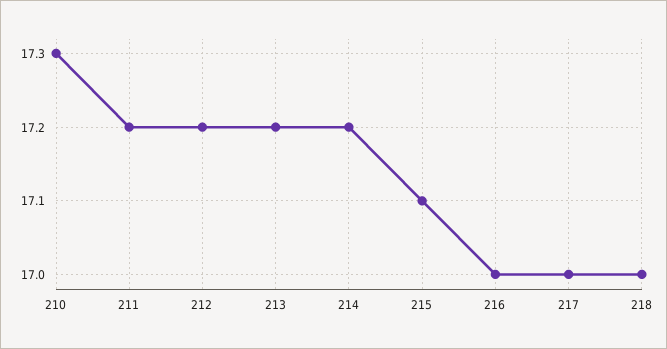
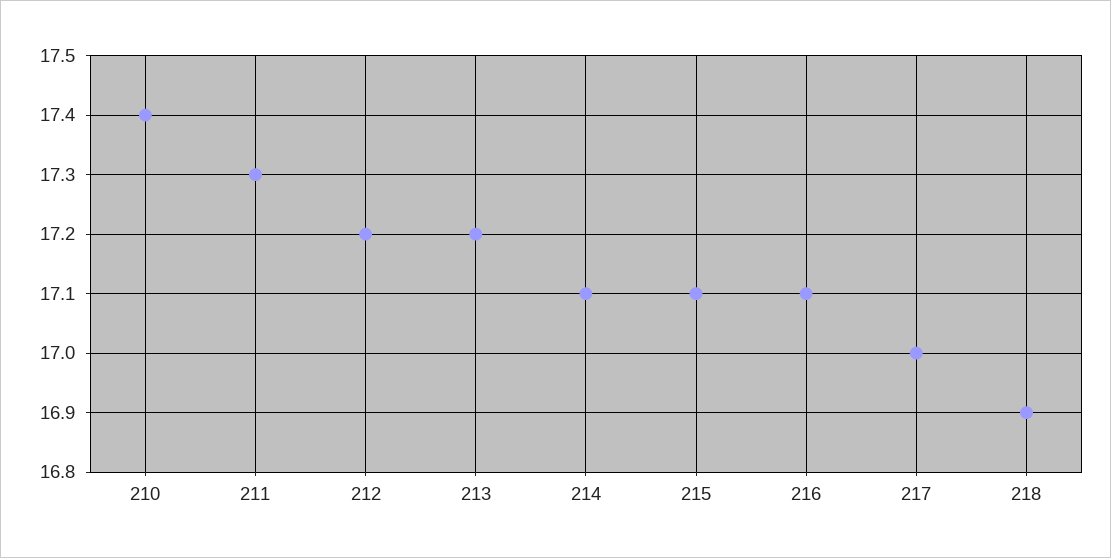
210: 17.3 -> 17.4
211: 17.2 -> 17.3
214: 17.2 -> 17.1
216: 17 -> 17.1
218: 17 -> 16.9

